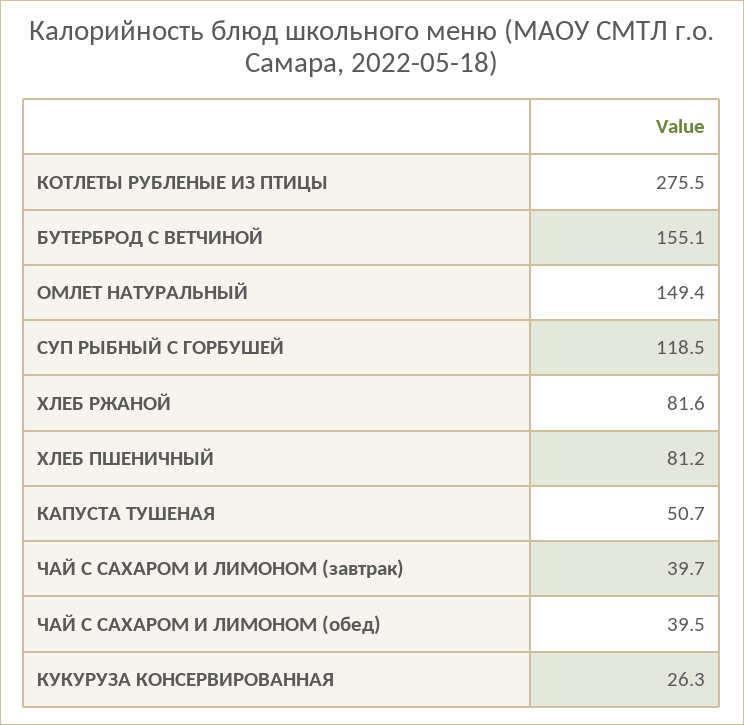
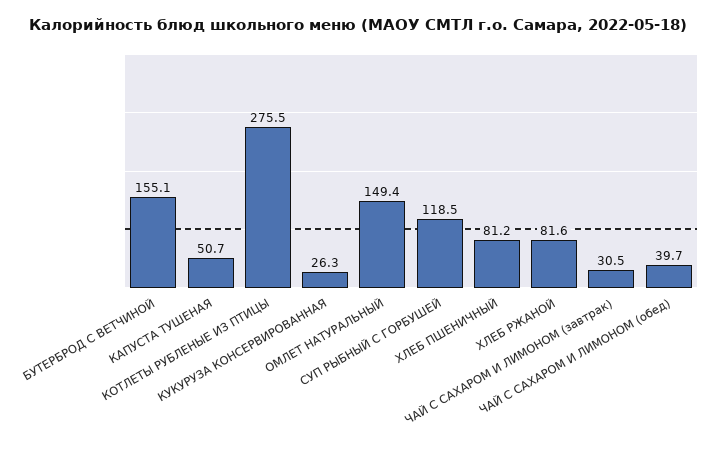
ЧАЙ С САХАРОМ И ЛИМОНОМ (завтрак): 39.7 -> 30.5
ЧАЙ С САХАРОМ И ЛИМОНОМ (обед): 39.5 -> 39.7

